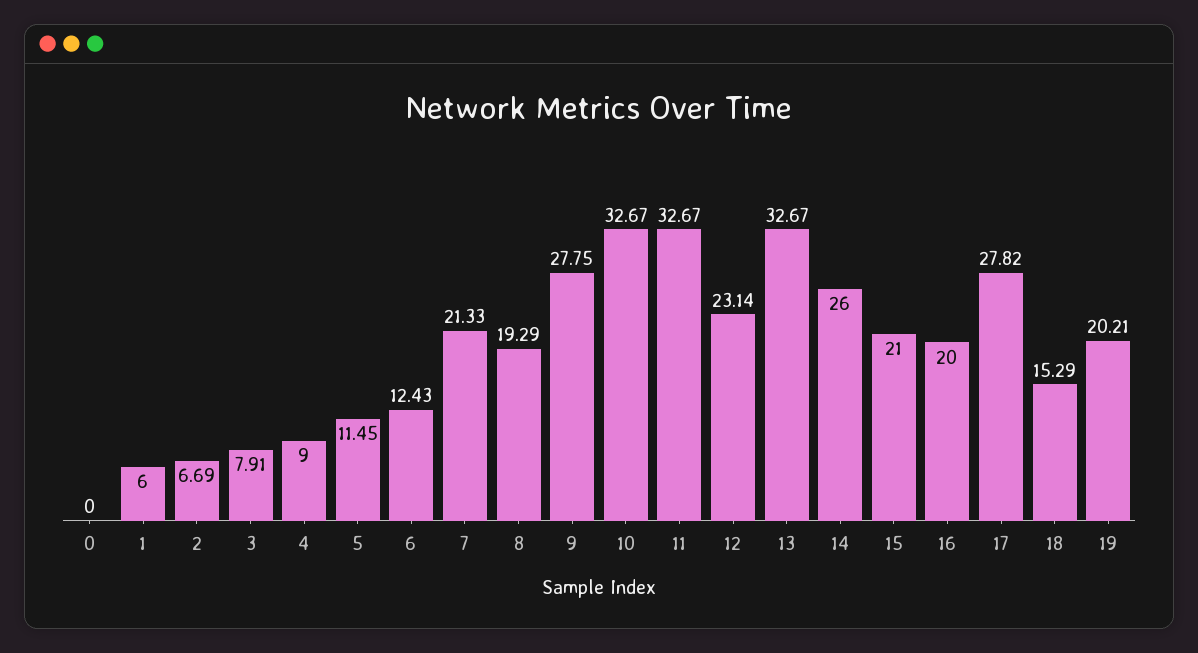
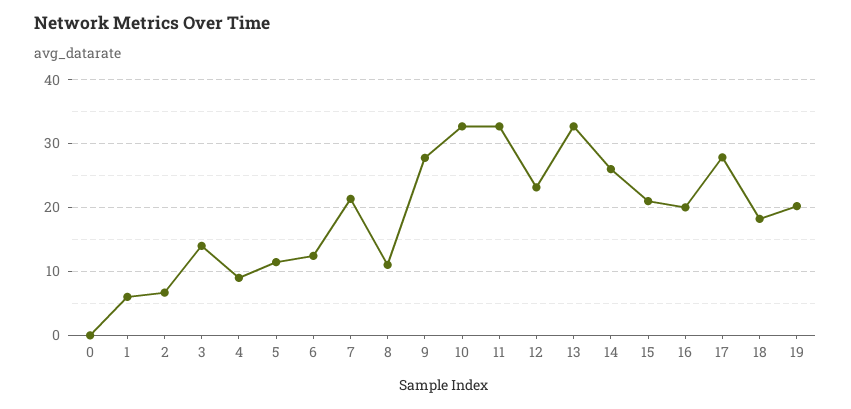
3: 7.91 -> 14
8: 19.29 -> 11
18: 15.29 -> 18

